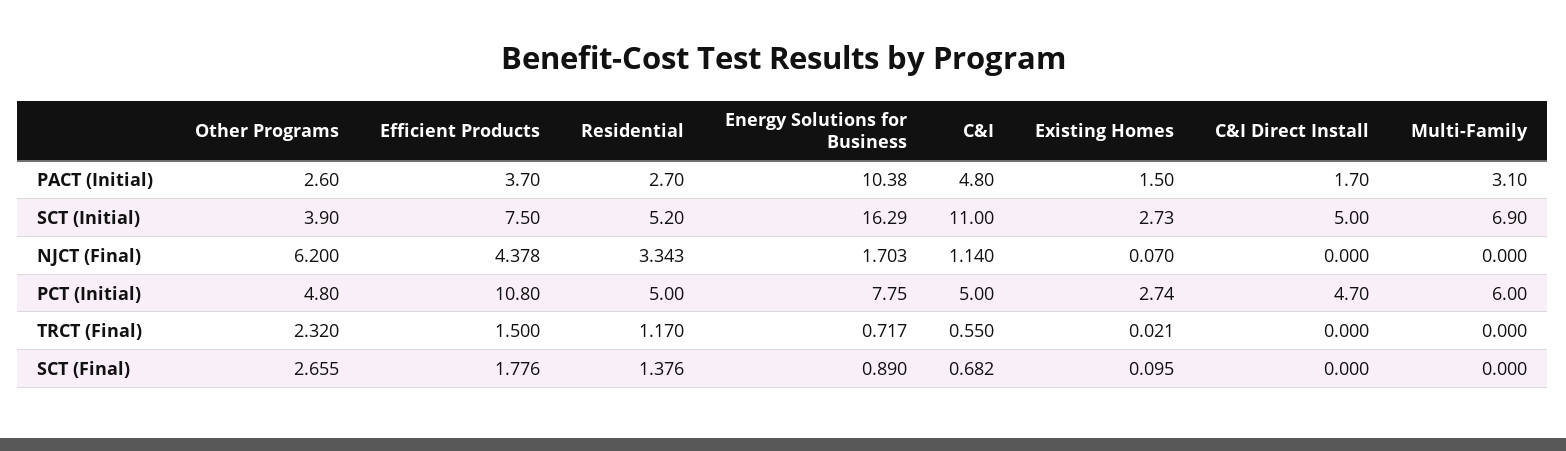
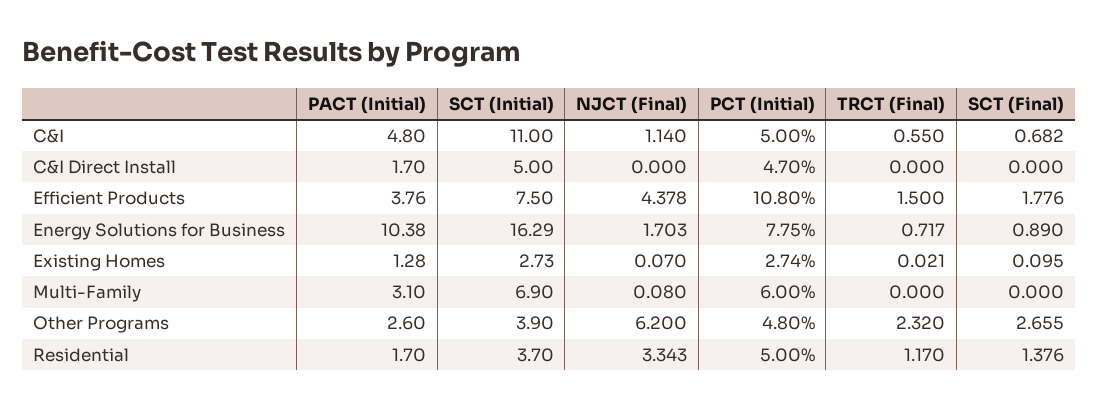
Efficient Products, PACT (Initial): 3.7 -> 3.76
Residential, PACT (Initial): 2.7 -> 1.7
Existing Homes, PACT (Initial): 1.5 -> 1.28
Residential, SCT (Initial): 5.2 -> 3.7
Multi-Family, NJCT (Final): 0 -> 0.08

